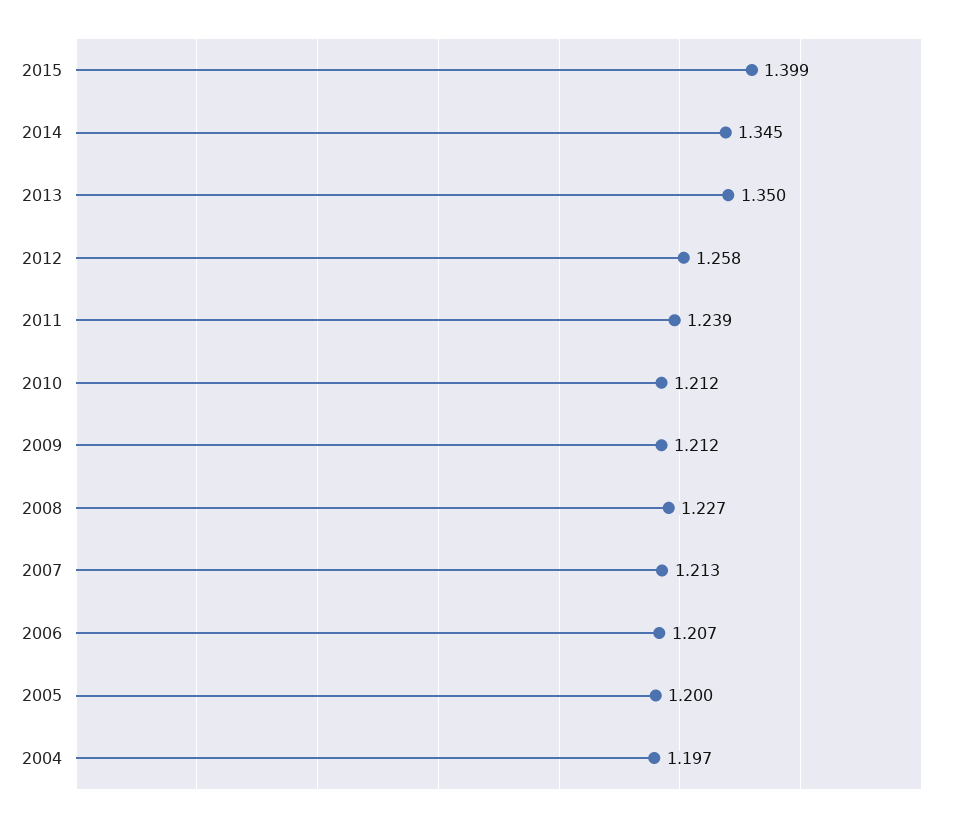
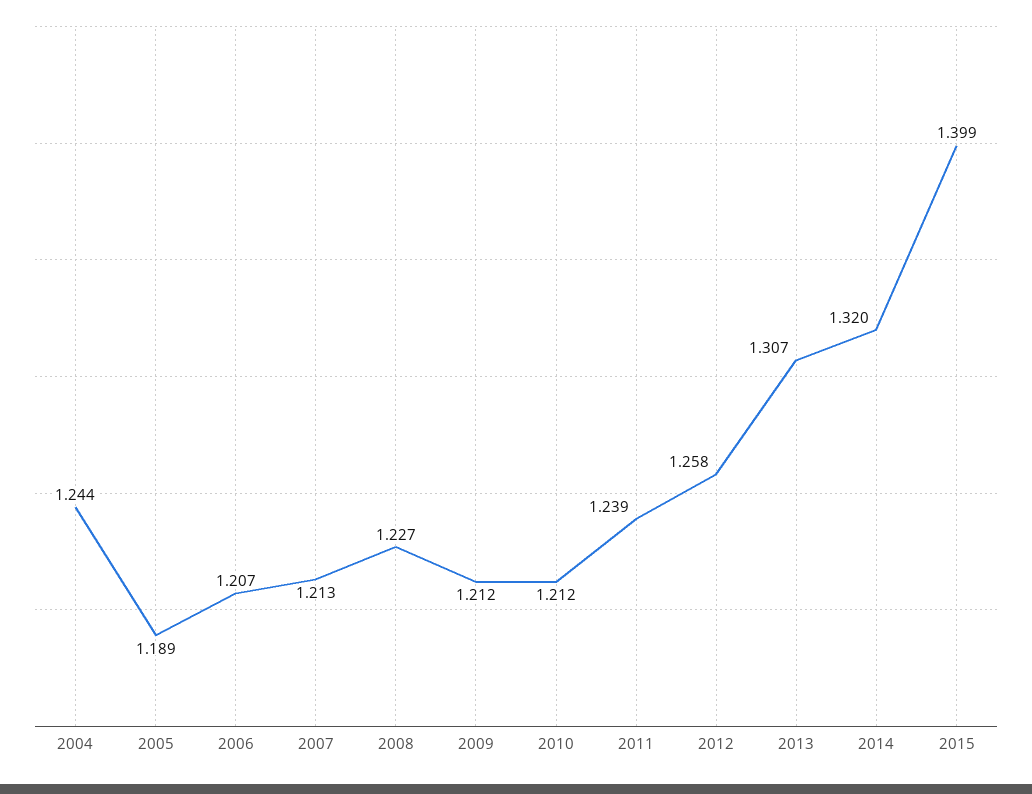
2014: 1.345 -> 1.32
2013: 1.35 -> 1.307
2005: 1.2 -> 1.189
2004: 1.197 -> 1.244

